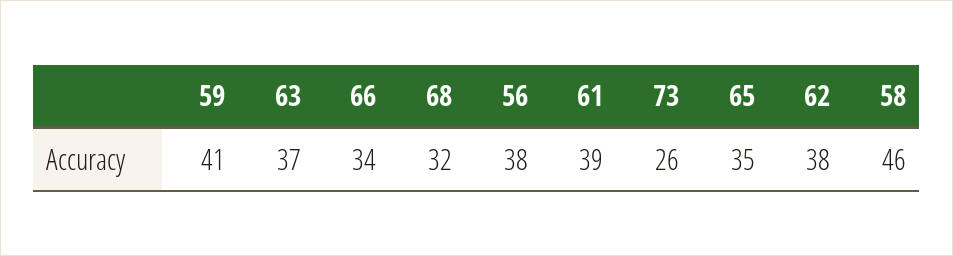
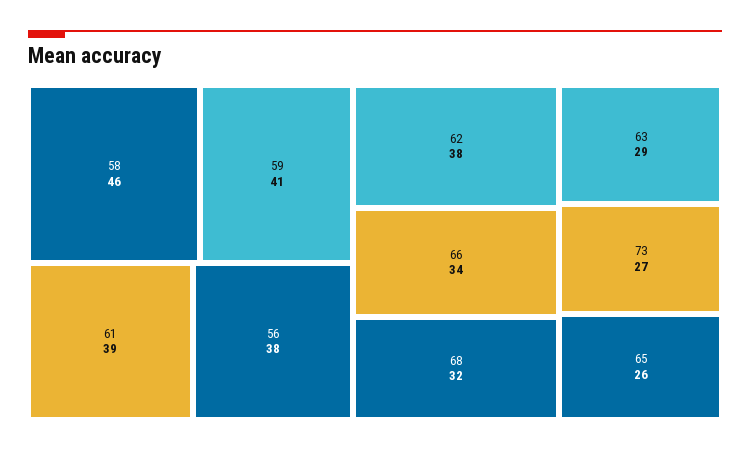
63: 37 -> 29
73: 26 -> 27
65: 35 -> 26

